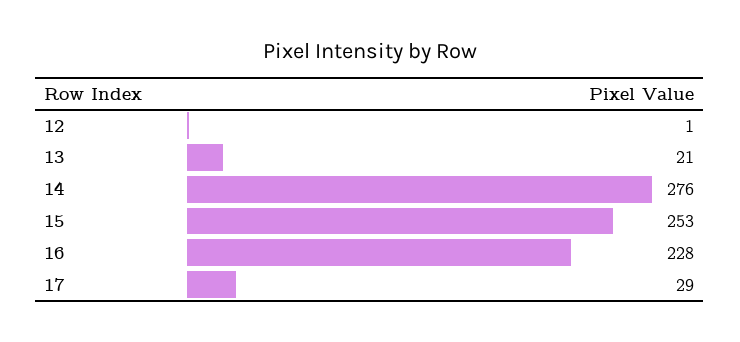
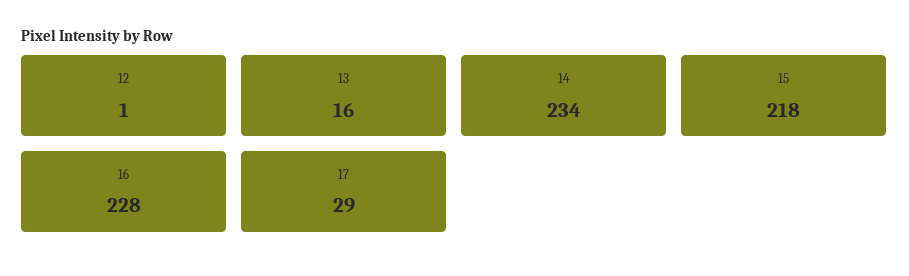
13: 21 -> 16
14: 276 -> 234
15: 253 -> 218

